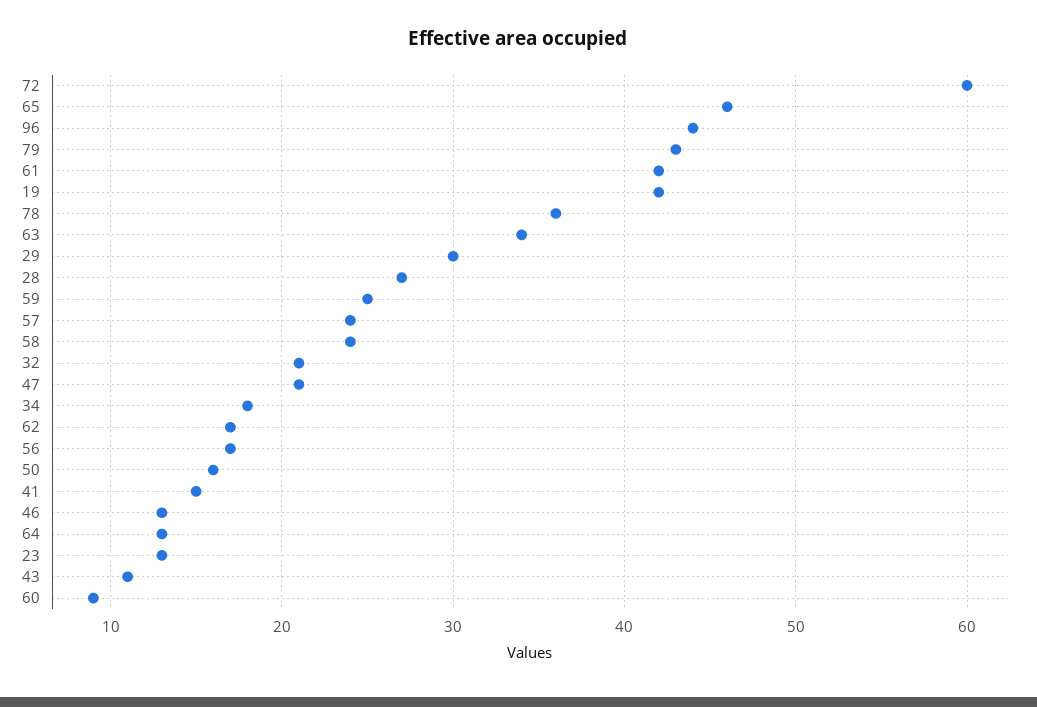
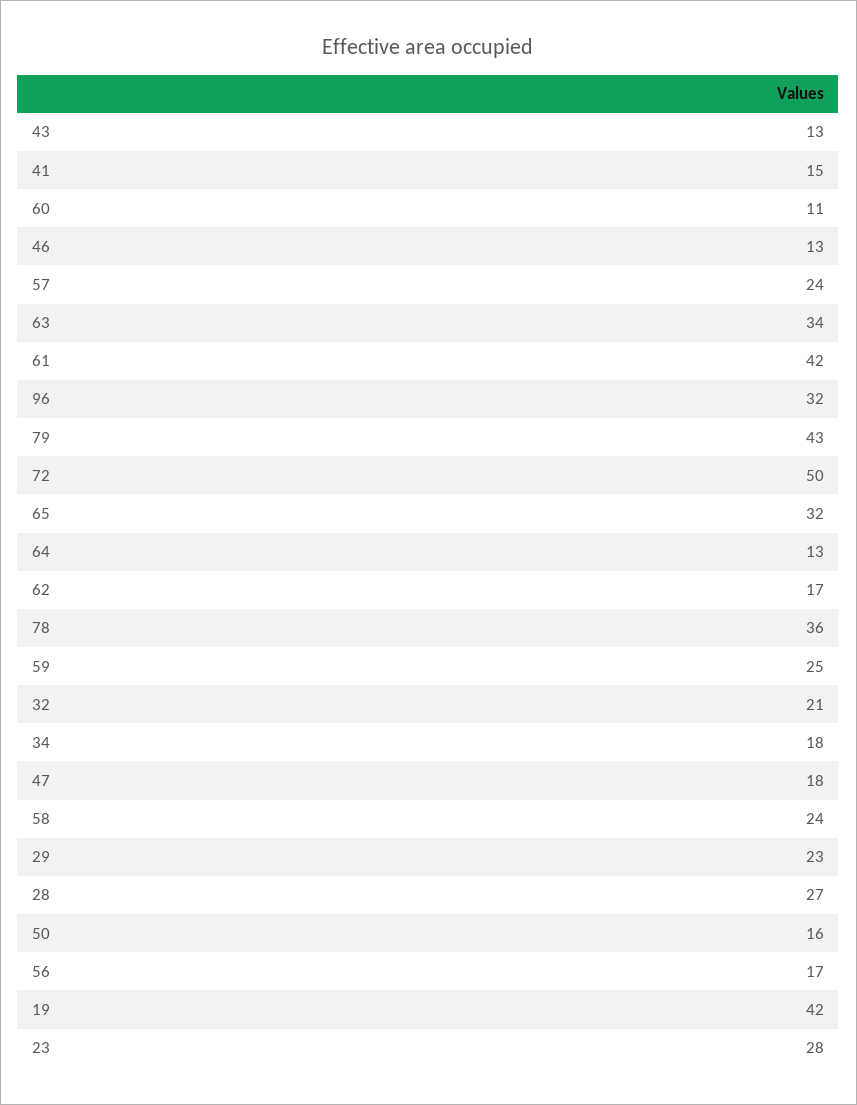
72: 60 -> 50
65: 46 -> 32
96: 44 -> 32
29: 30 -> 23
47: 21 -> 18
23: 13 -> 28
43: 11 -> 13
60: 9 -> 11

